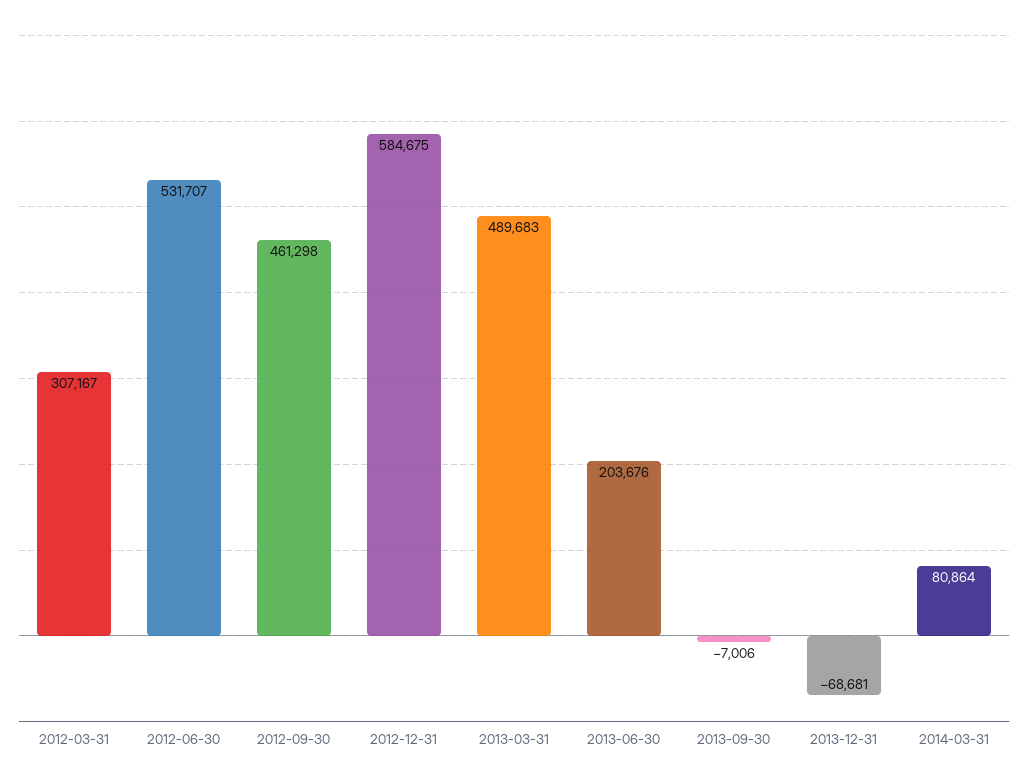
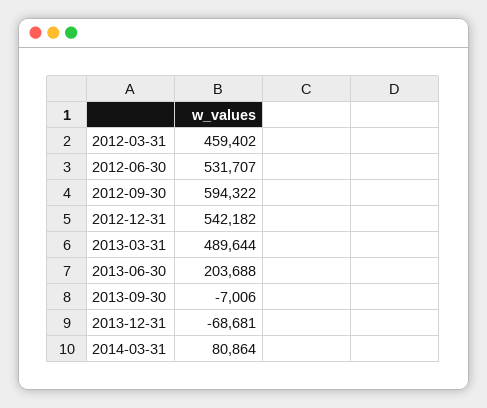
2012-03-31: 307167 -> 459402
2012-09-30: 461298 -> 594322
2012-12-31: 584675 -> 542182
2013-03-31: 489683 -> 489644
2013-06-30: 203676 -> 203688

